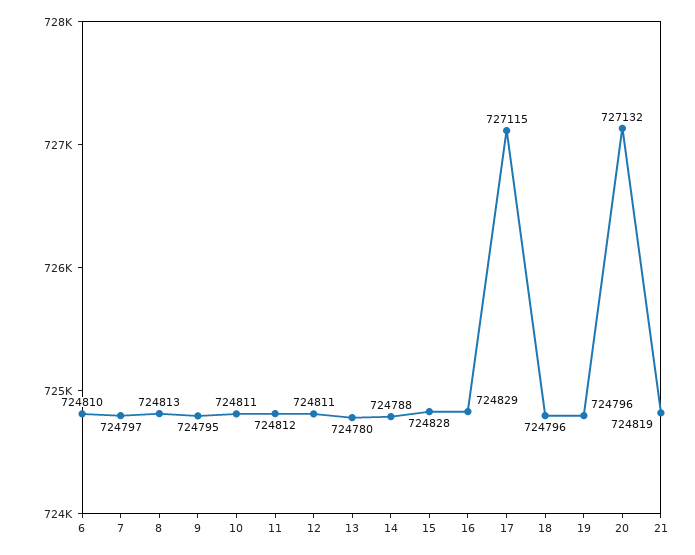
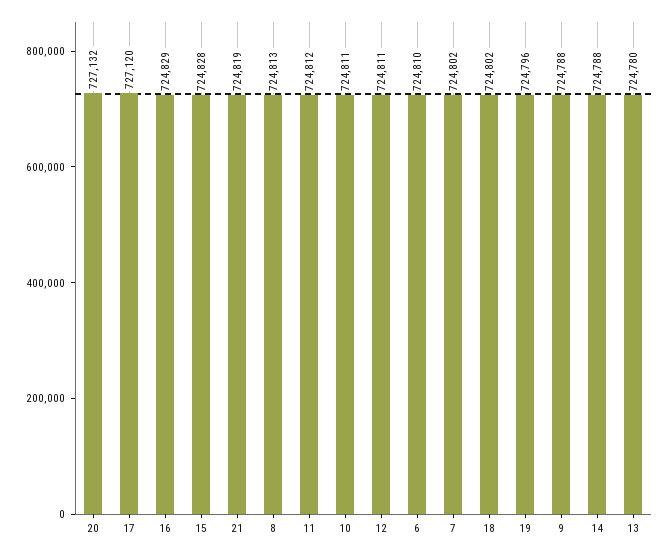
7: 724797 -> 724802
9: 724795 -> 724788
17: 727115 -> 727120
18: 724796 -> 724802

